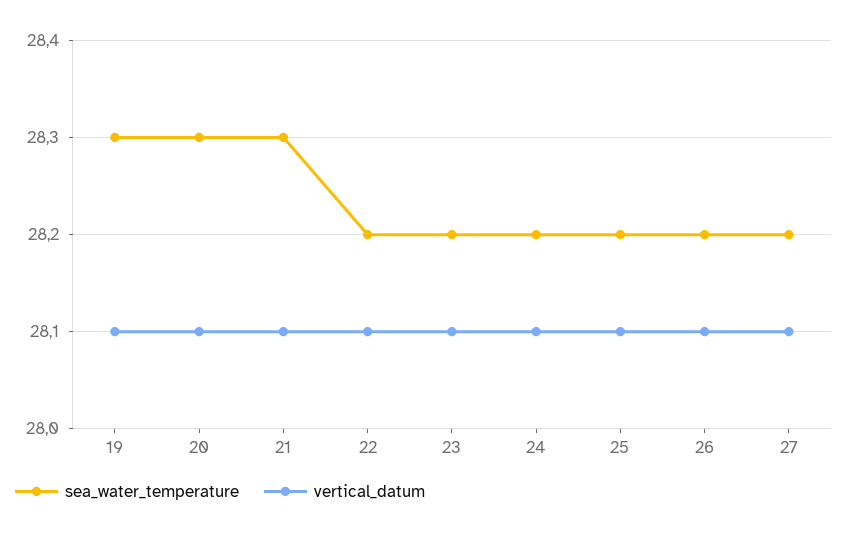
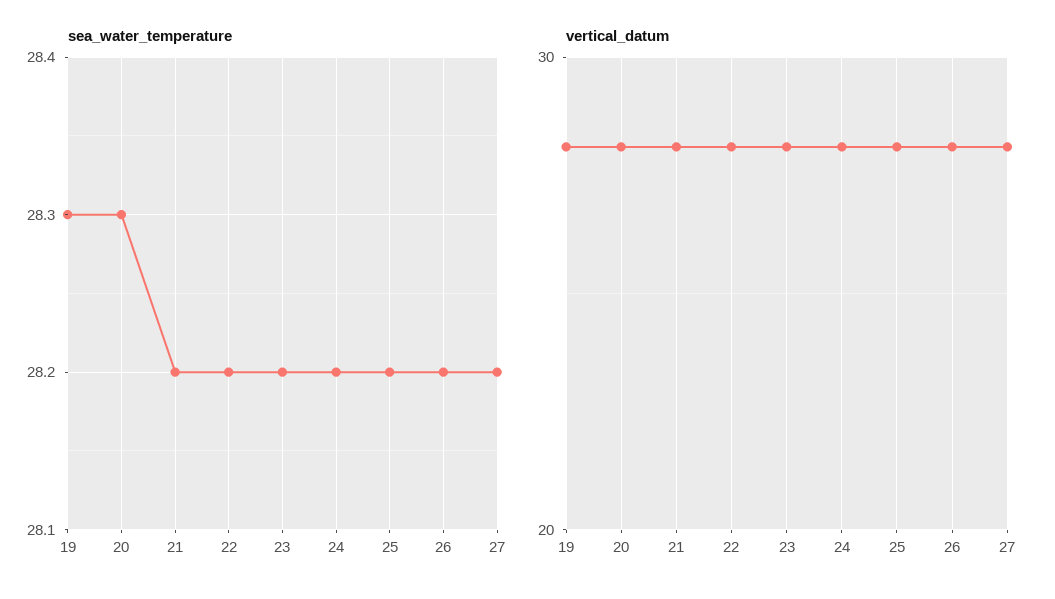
sea_water_temperature, 21: 28.3 -> 28.2

